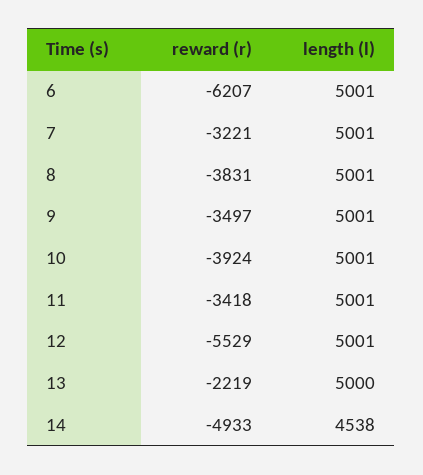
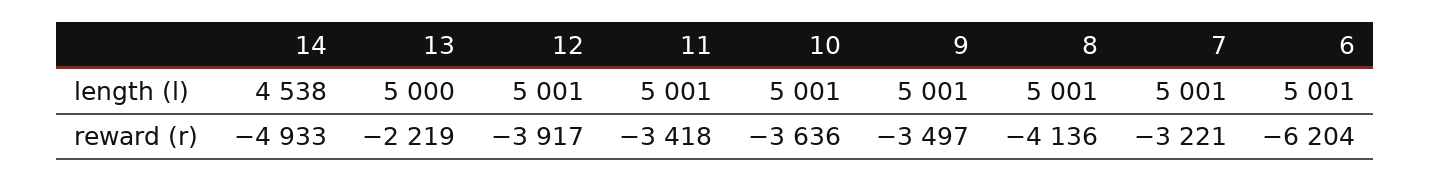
reward (r), 6: -6207 -> -6204
reward (r), 8: -3831 -> -4136
reward (r), 10: -3924 -> -3636
reward (r), 12: -5529 -> -3917

